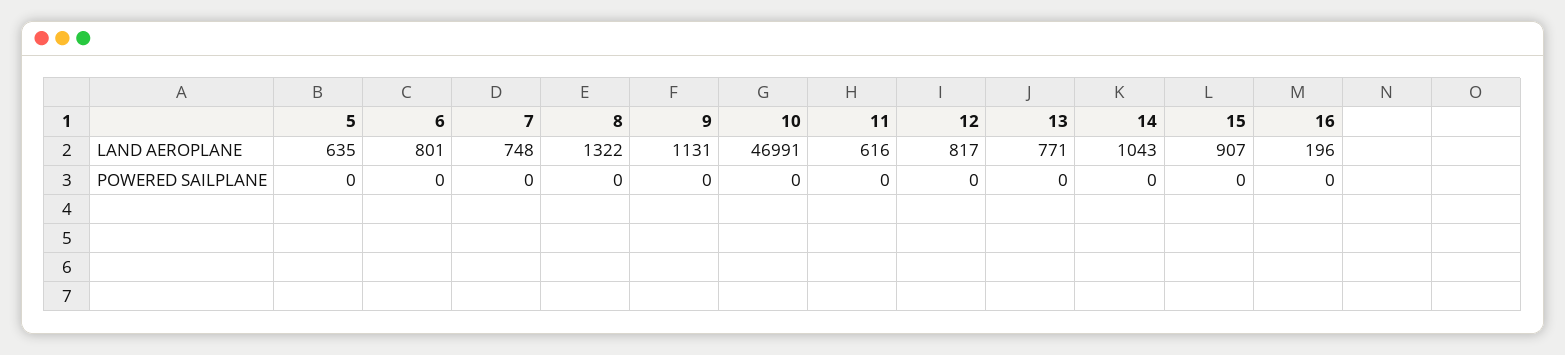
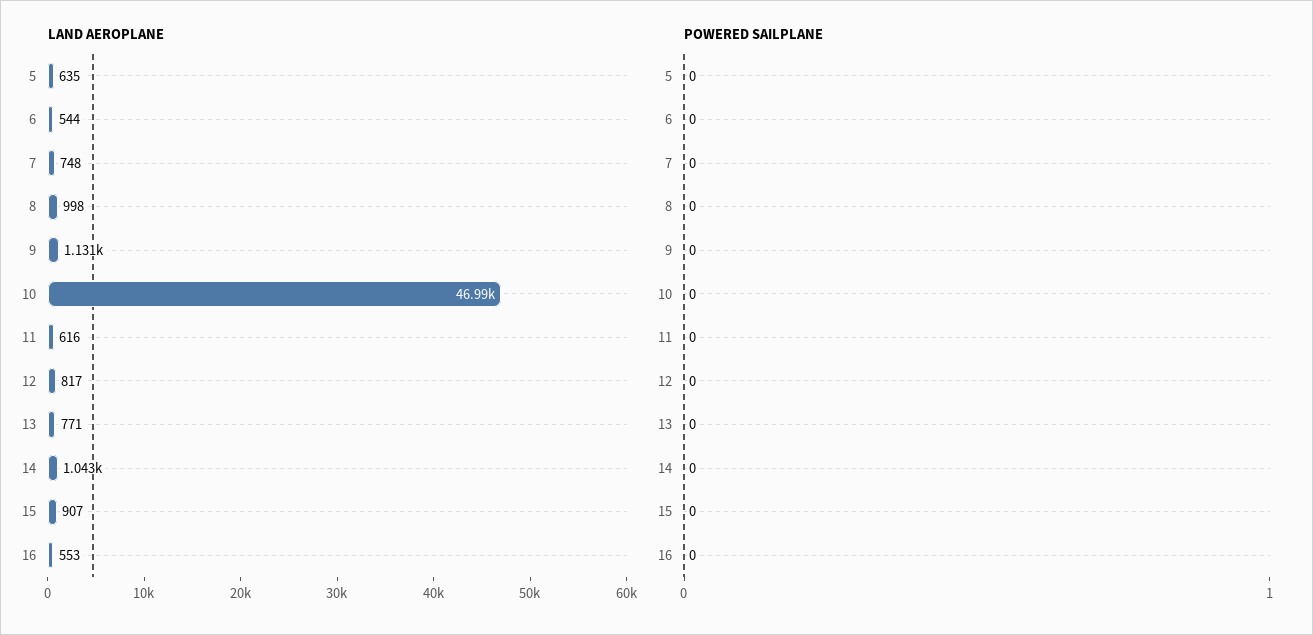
LAND AEROPLANE, 6: 801 -> 544
LAND AEROPLANE, 8: 1322 -> 998
LAND AEROPLANE, 16: 196 -> 553

